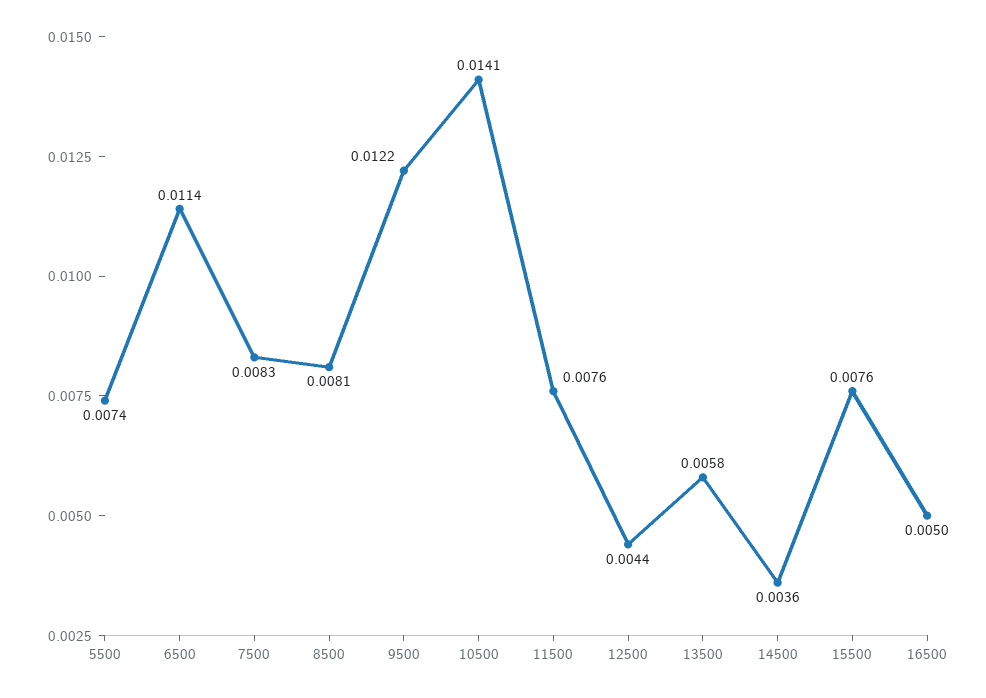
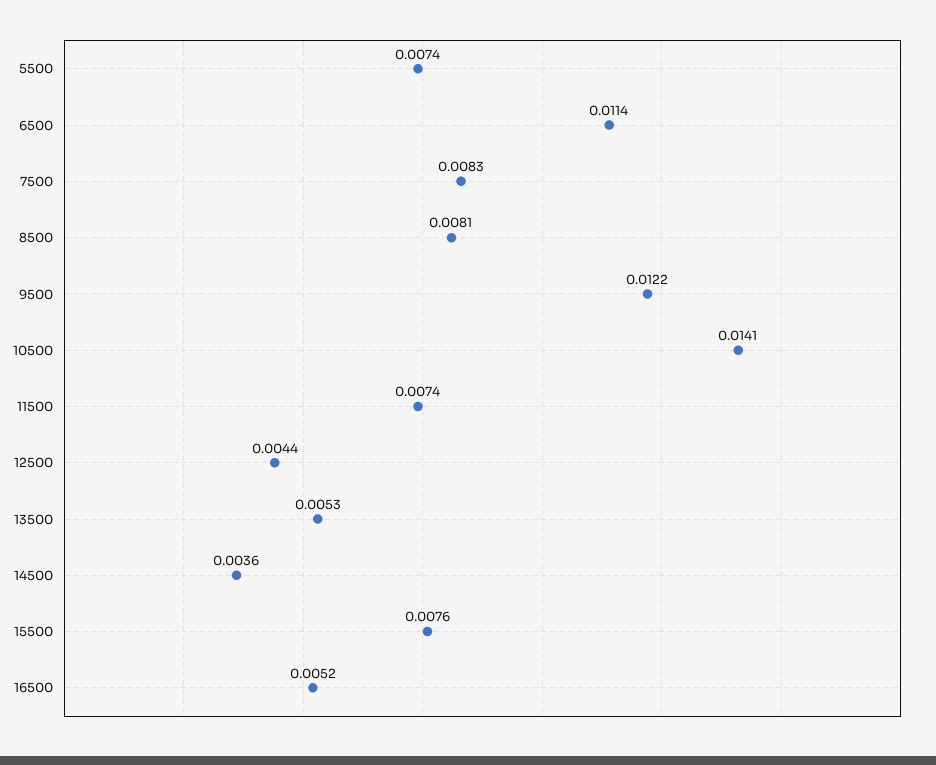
11500: 0.0076 -> 0.0074
13500: 0.0058 -> 0.0053
16500: 0.005 -> 0.0052

